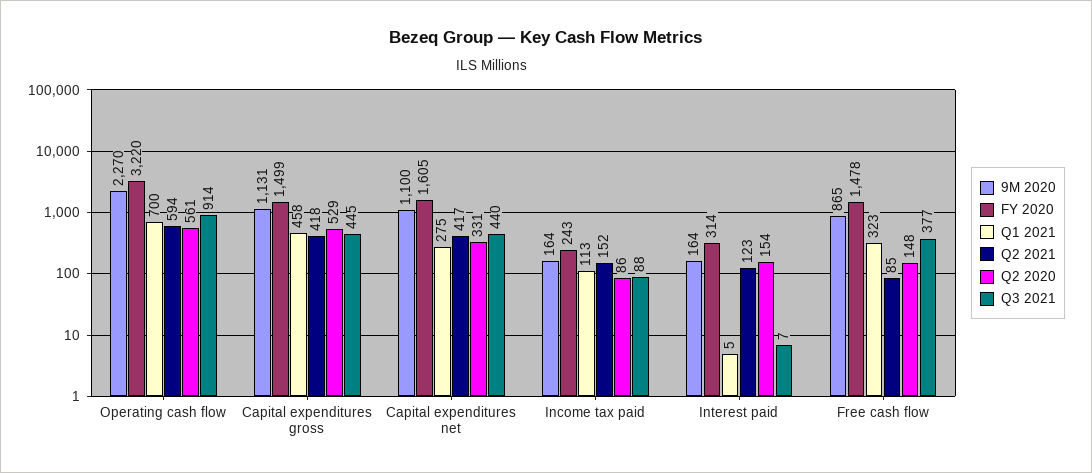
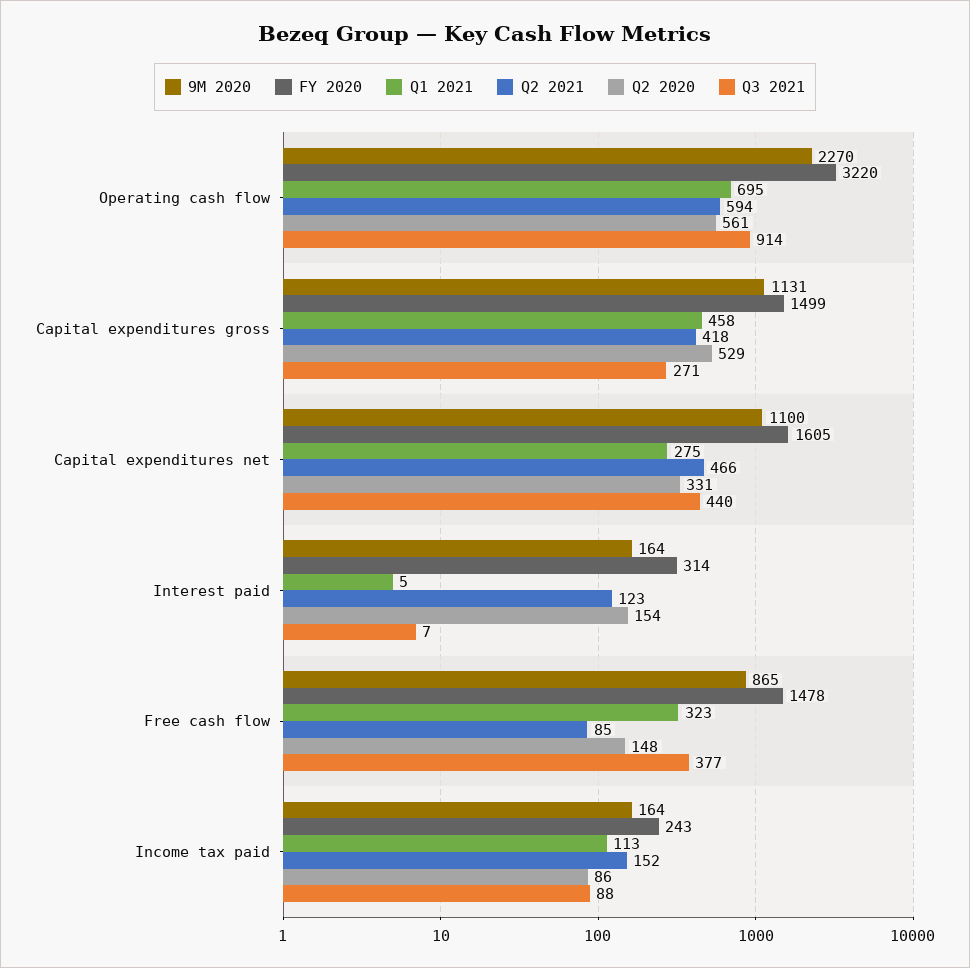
Q1 2021, Operating cash flow: 700 -> 695
Q3 2021, Capital expenditures gross: 445 -> 271
Q2 2021, Capital expenditures net: 417 -> 466

